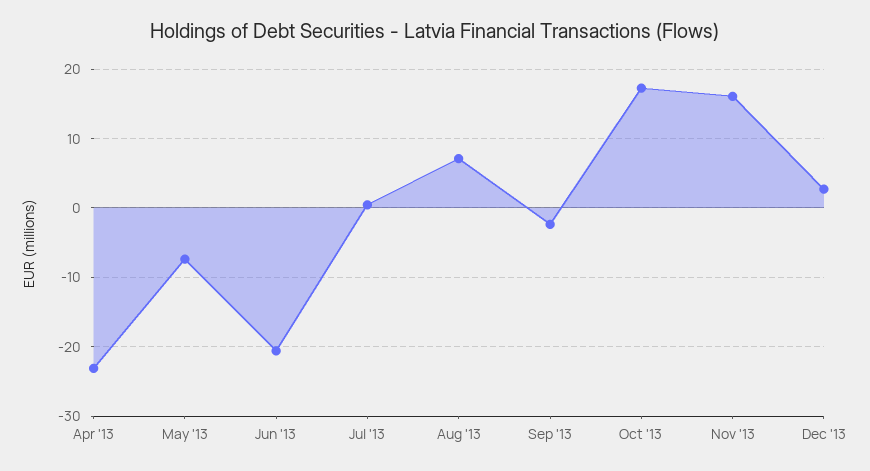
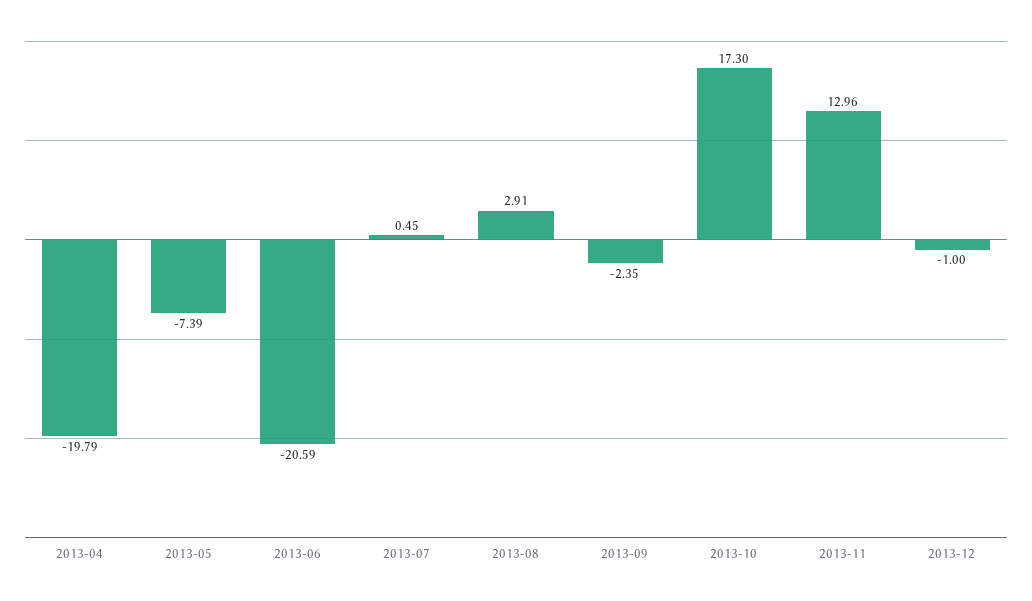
Apr '13: -23 -> -19.79
Aug '13: 7 -> 2.91
Nov '13: 16 -> 12.96
Dec '13: 3 -> -1

